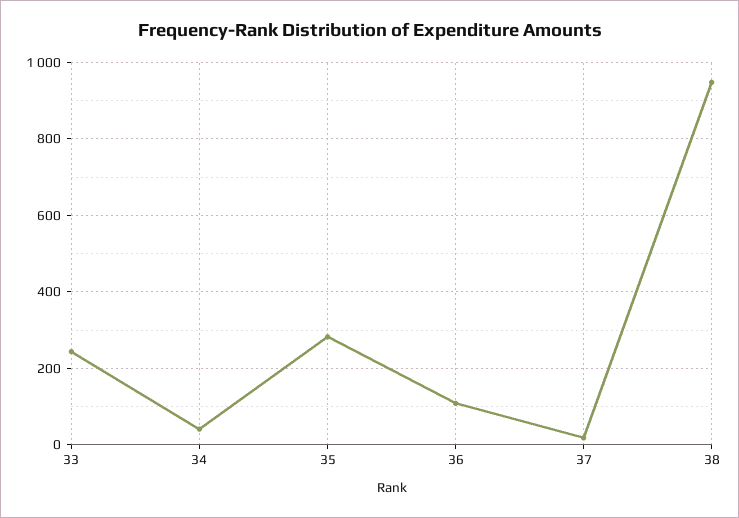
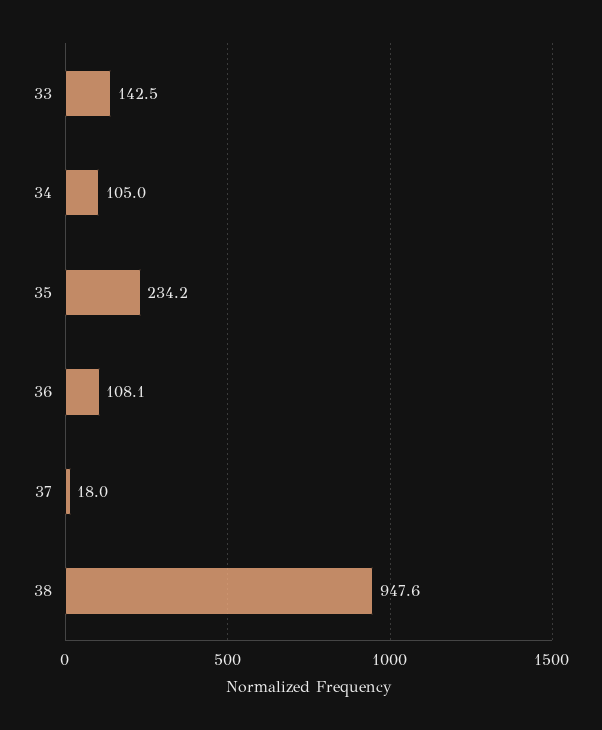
33: 240 -> 142.5
34: 40 -> 105
35: 280 -> 234.2

